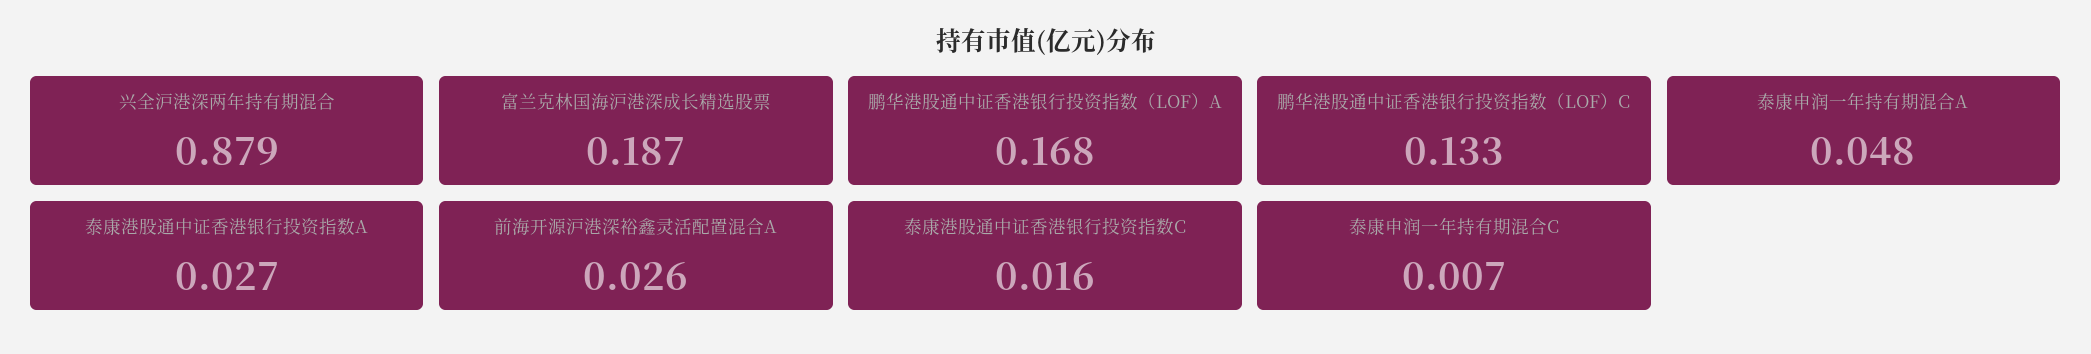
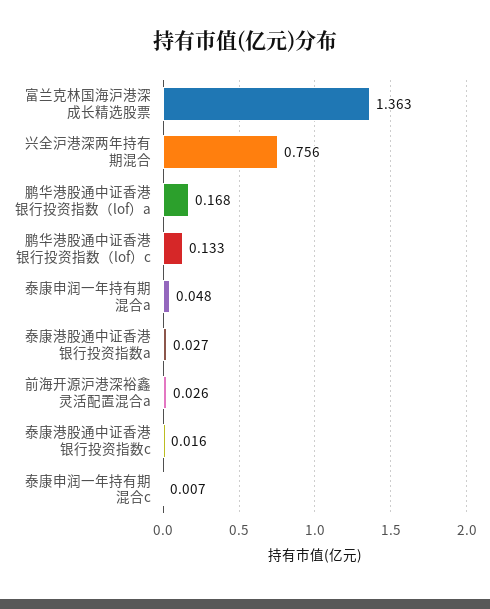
兴全沪港深两年持有期混合: 0.879 -> 0.756
富兰克林国海沪港深成长精选股票: 0.187 -> 1.363

